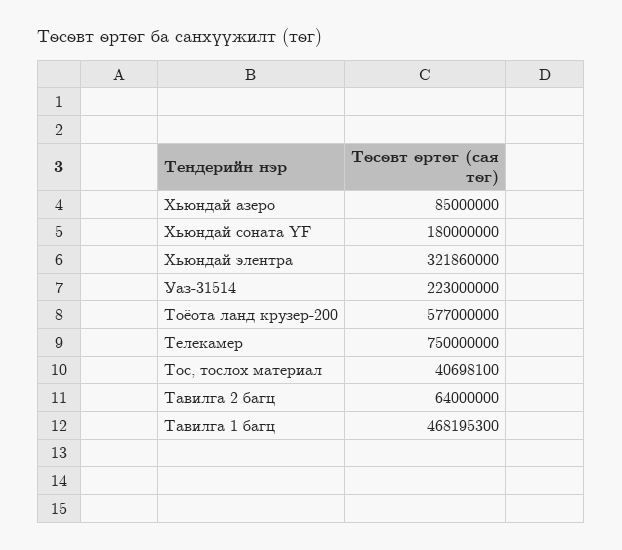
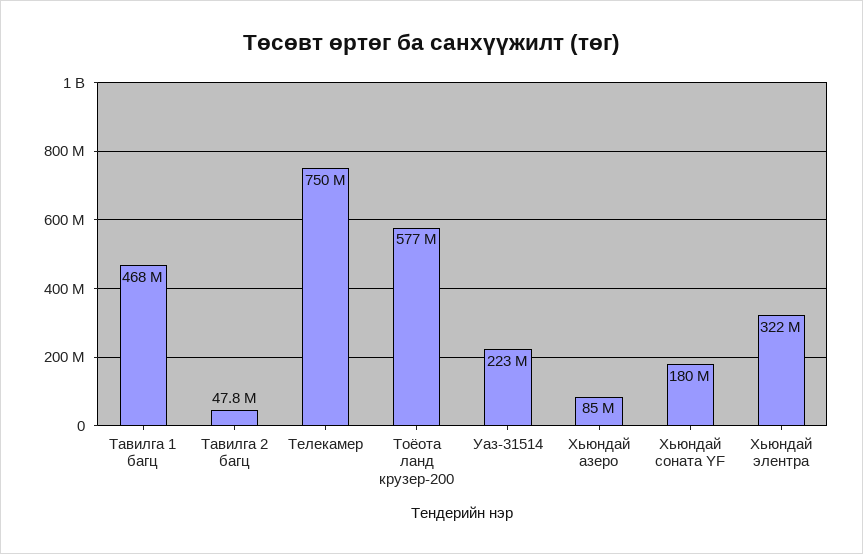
Тос, тослох материал: 40698100 -> none
Тавилга 2 багц: 64000000 -> 47800000

